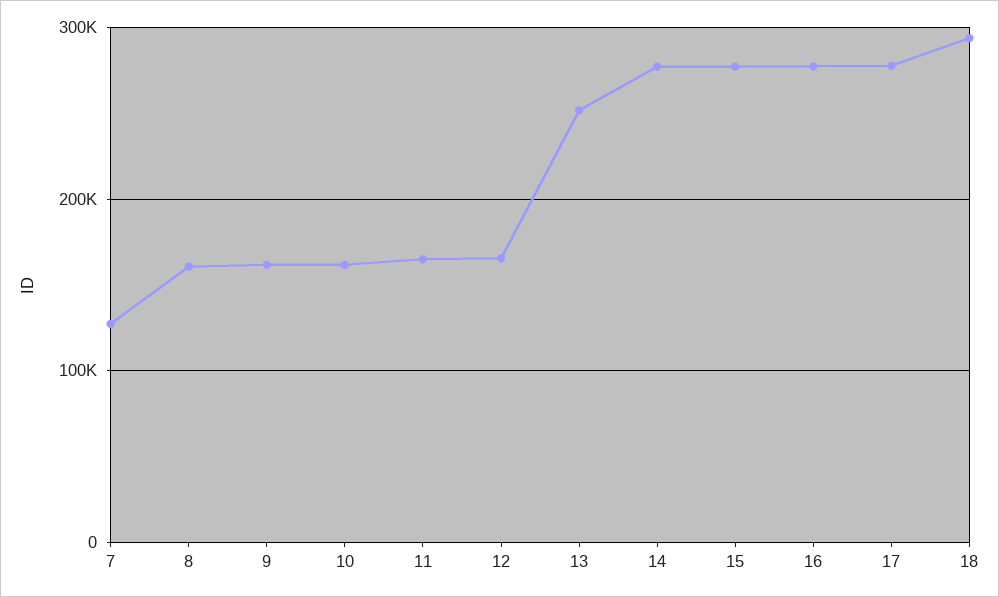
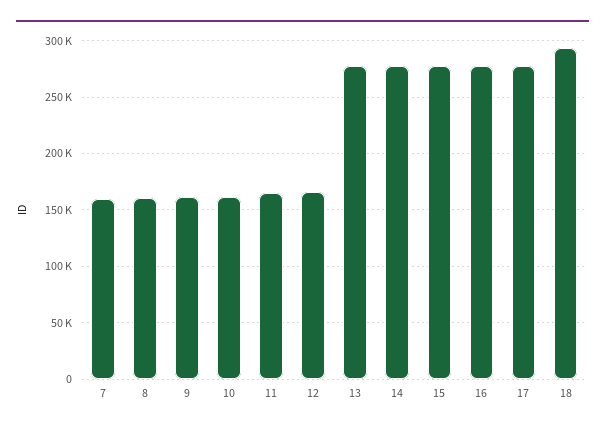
7: 130000 -> 160000
13: 250000 -> 280000

